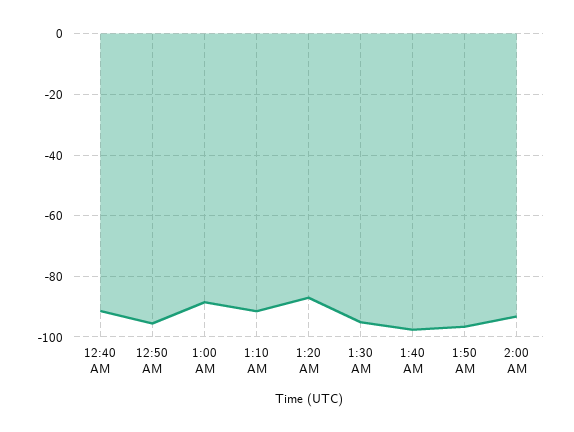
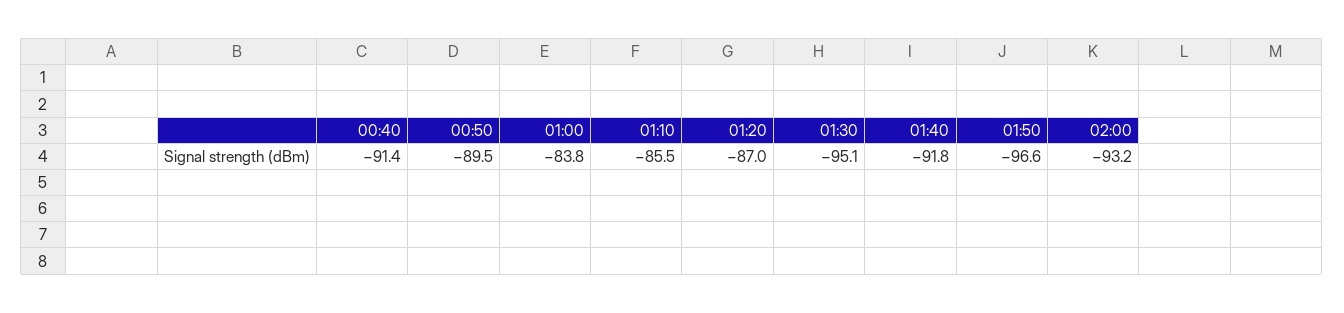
12:50 AM: -96 -> -89.5
1:00 AM: -88 -> -83.8
1:10 AM: -92 -> -85.5
1:40 AM: -98 -> -91.8

